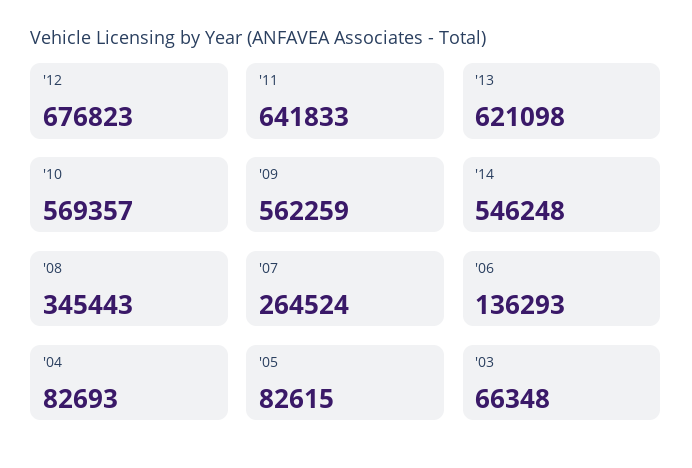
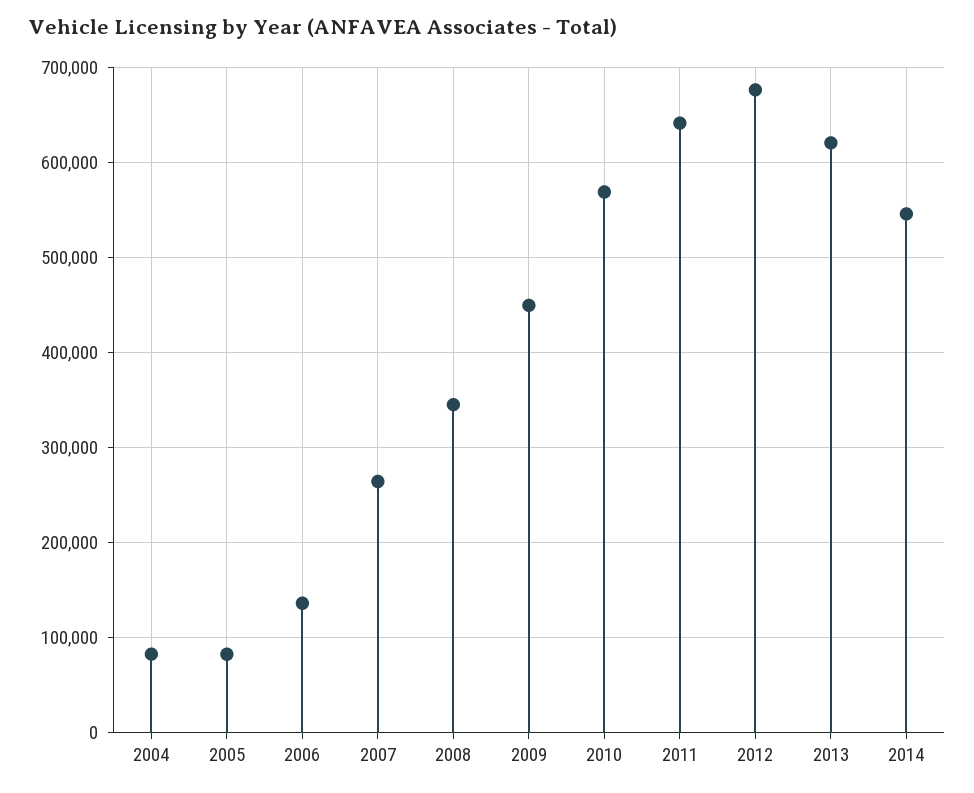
'09: 562259 -> 450000
'03: 66348 -> none

